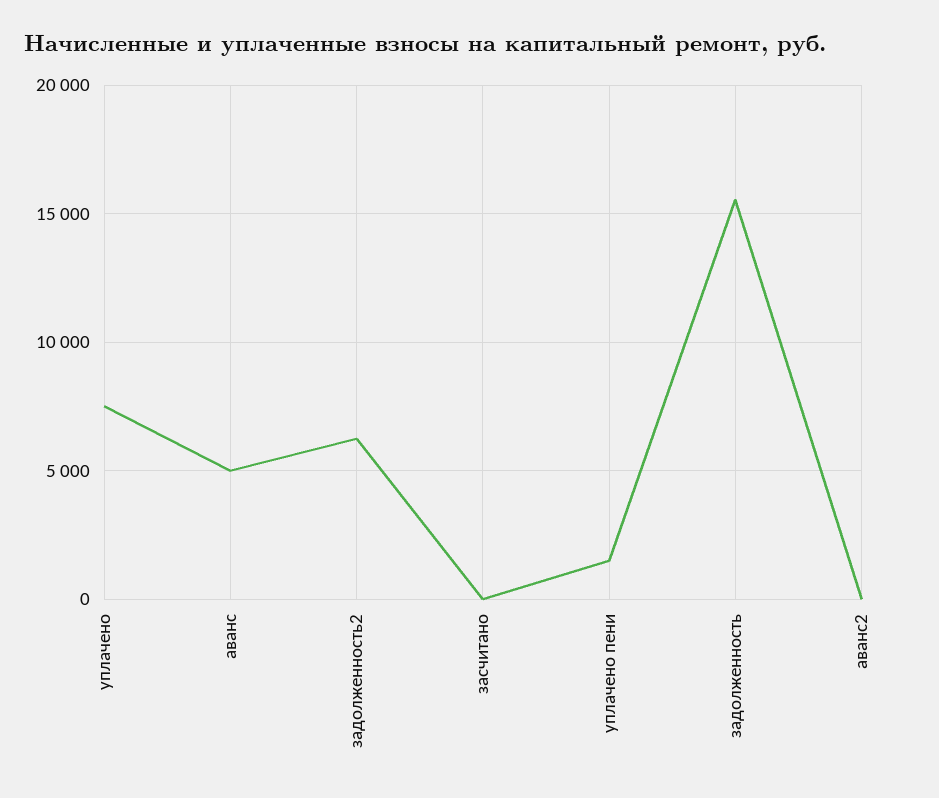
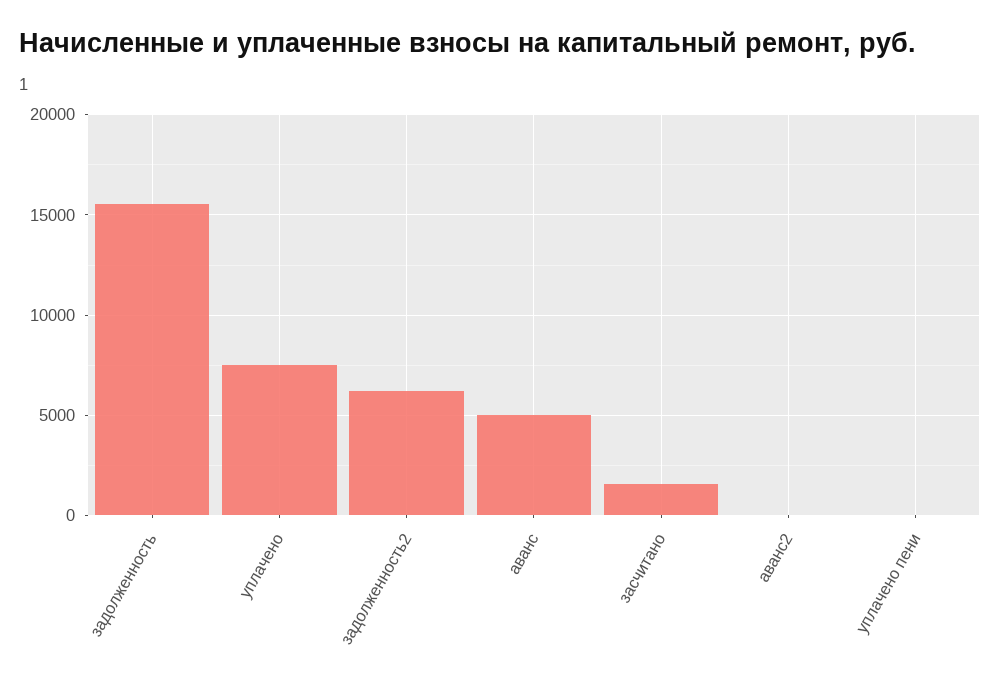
засчитано: 0 -> 1500
уплачено пени: 1500 -> 0

